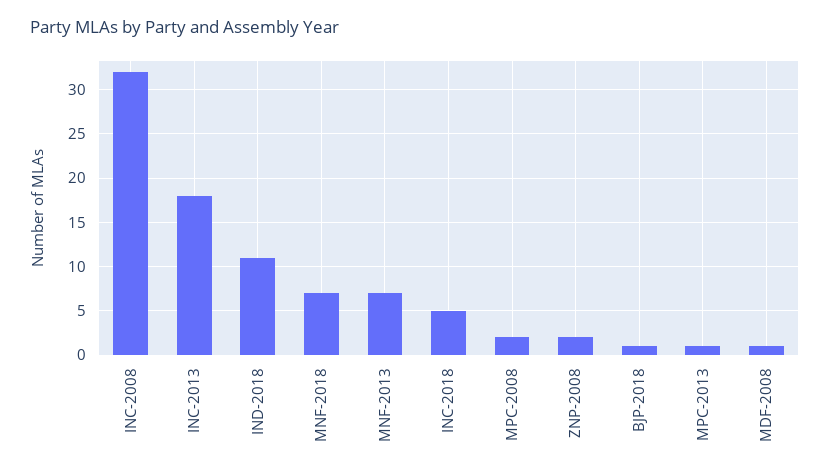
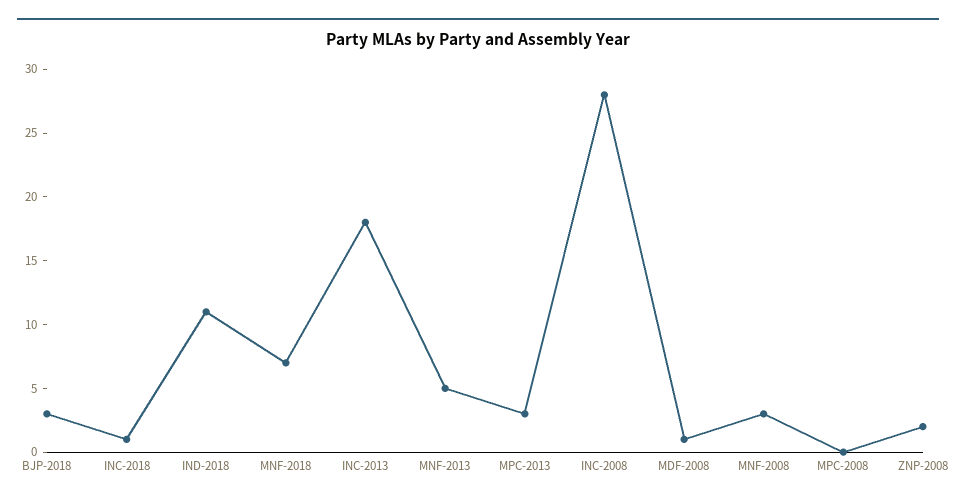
INC-2008: 32 -> 28
MNF-2013: 7 -> 5
INC-2018: 5 -> 1
MPC-2008: 2 -> 0
BJP-2018: 1 -> 3
MPC-2013: 1 -> 3
MNF-2008: none -> 3

